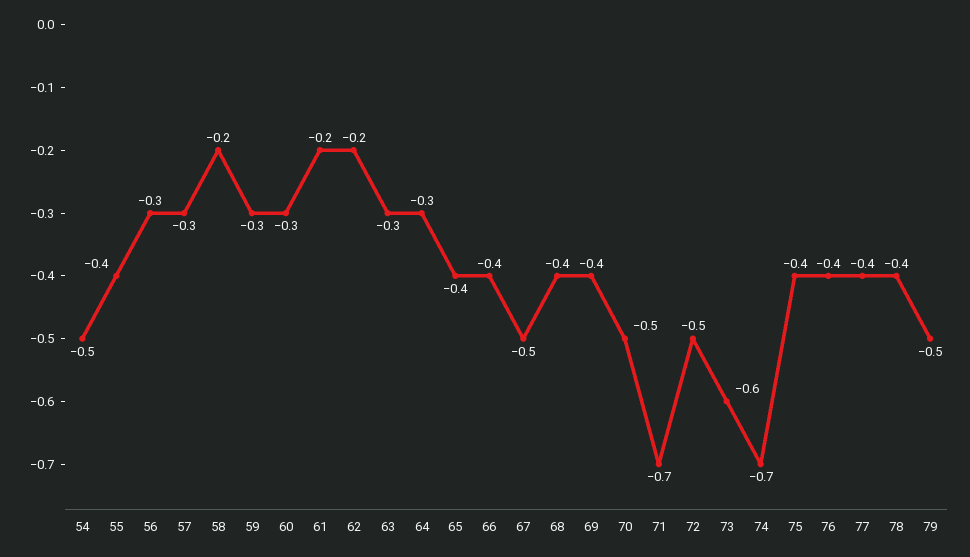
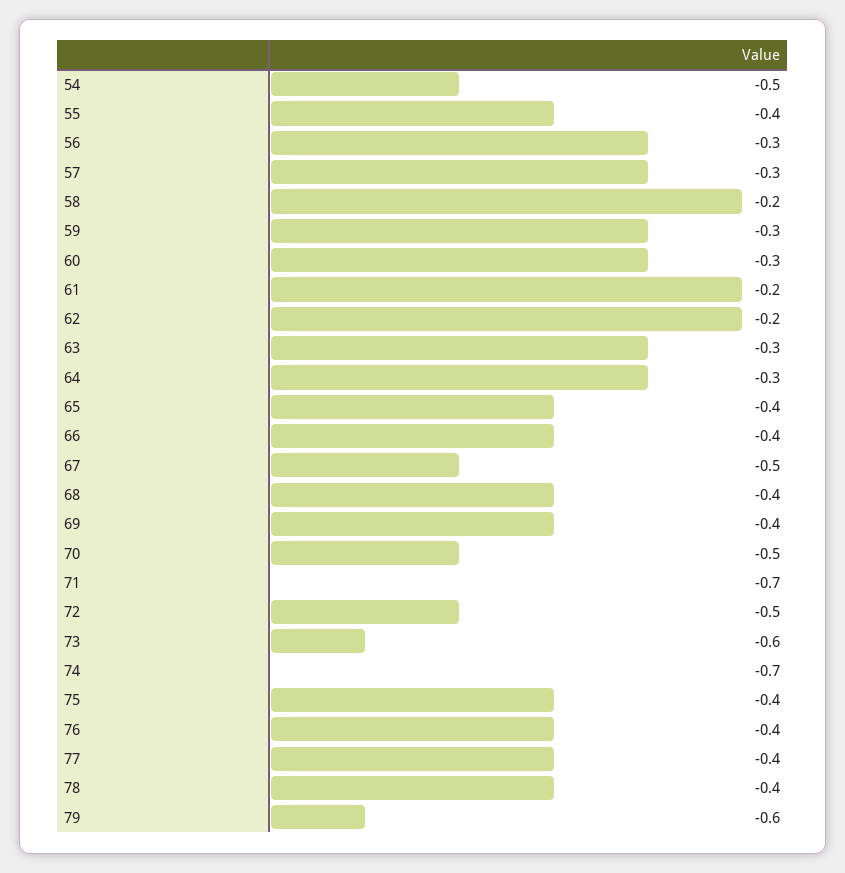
79: -0.5 -> -0.6

